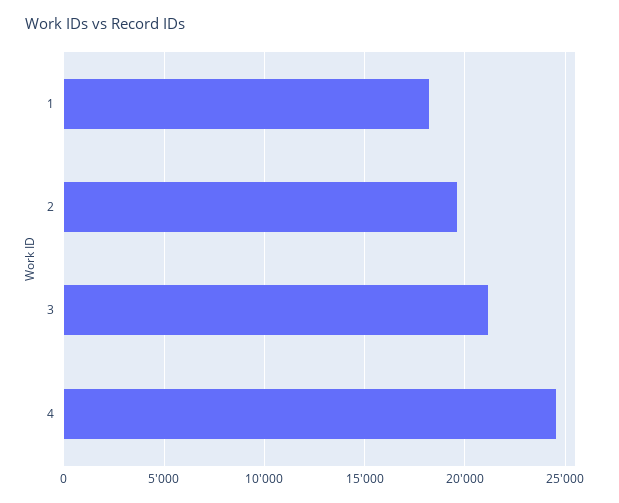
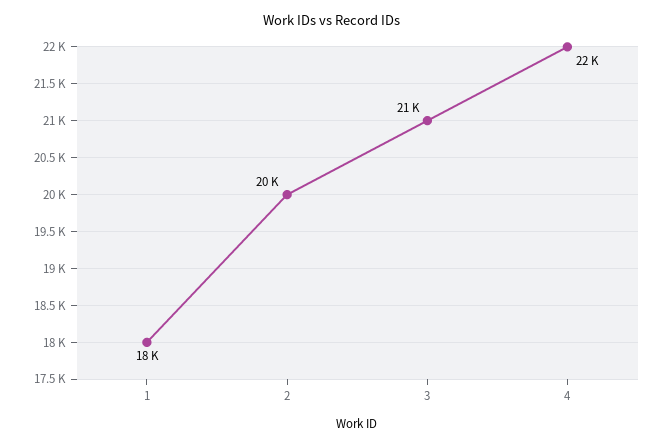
4: 24500 -> 22000

